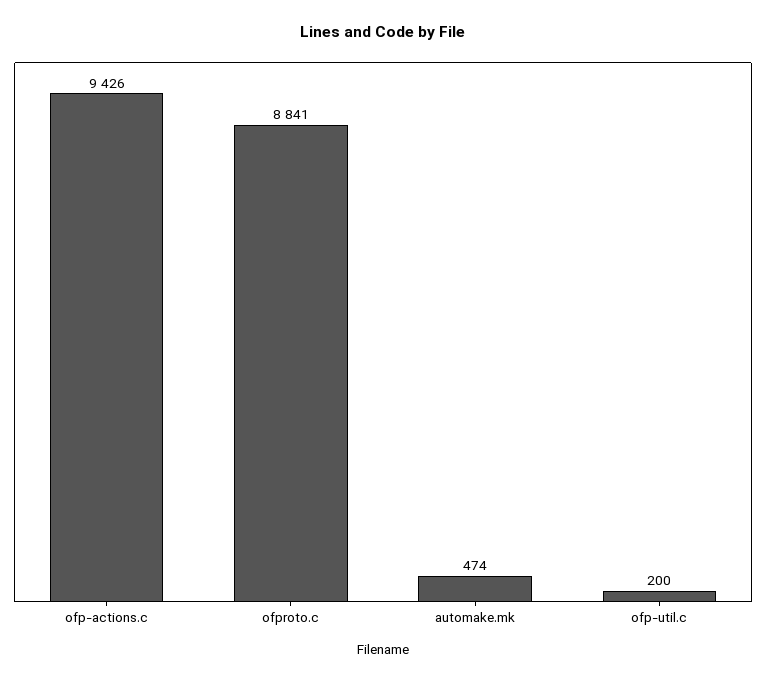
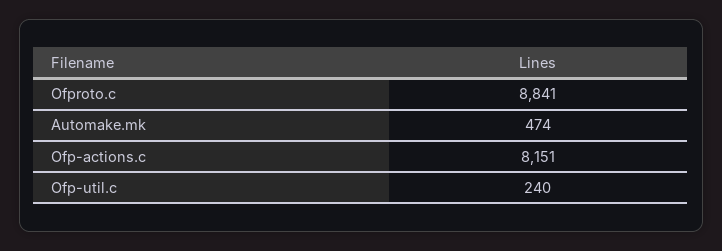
ofp-actions.c: 9426 -> 8151
ofp-util.c: 200 -> 240

